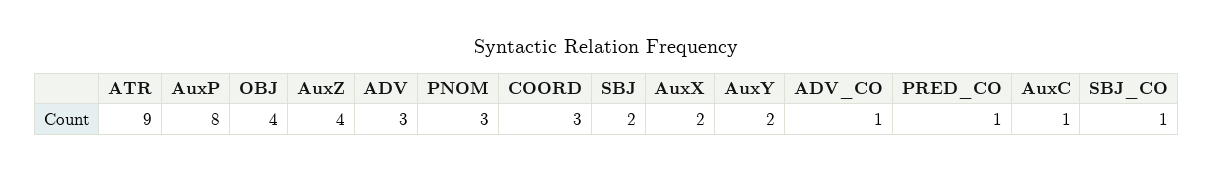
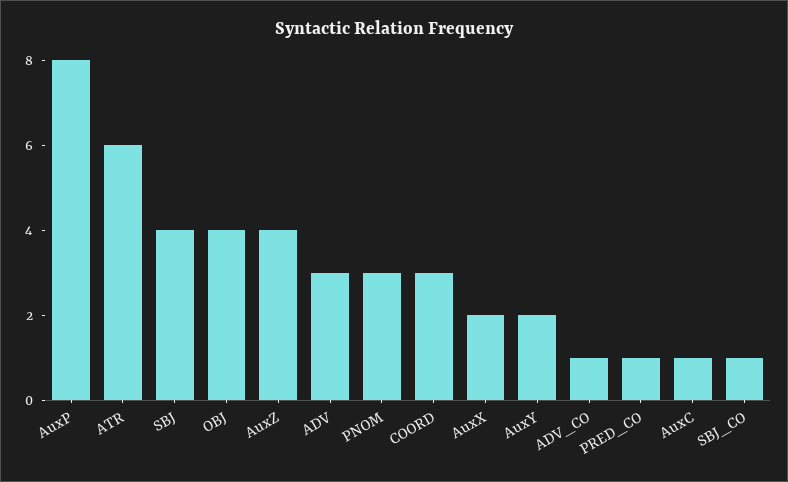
ATR: 9 -> 6
SBJ: 2 -> 4

